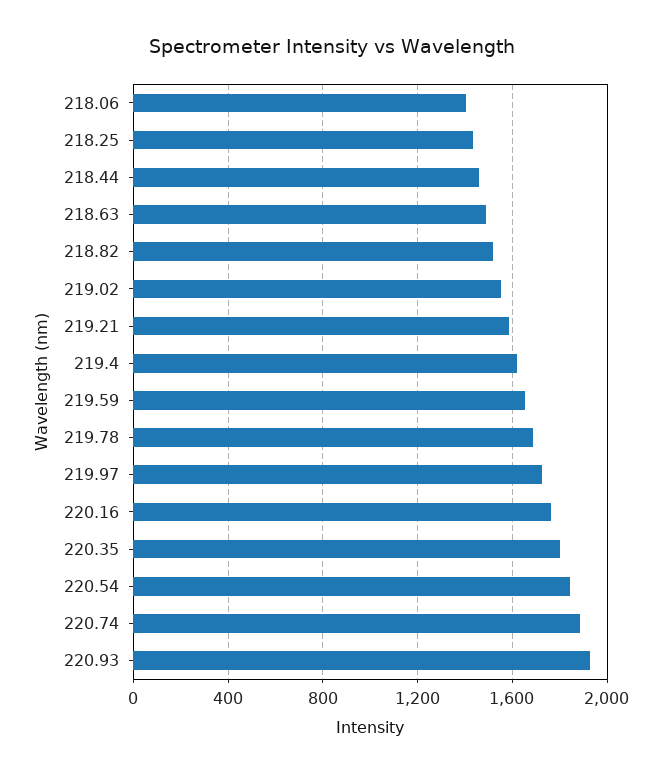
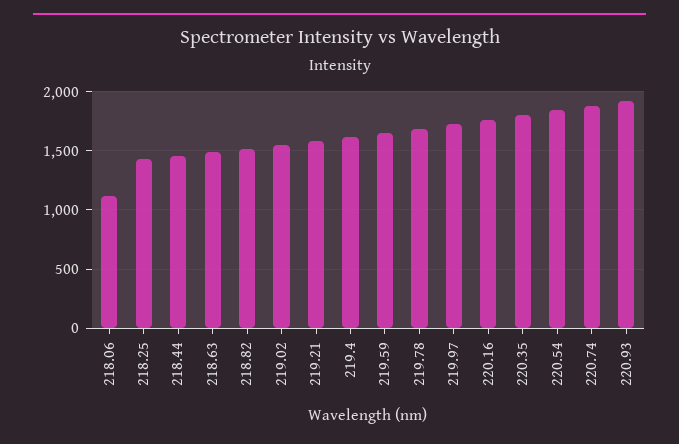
218.06: 1400 -> 1100

